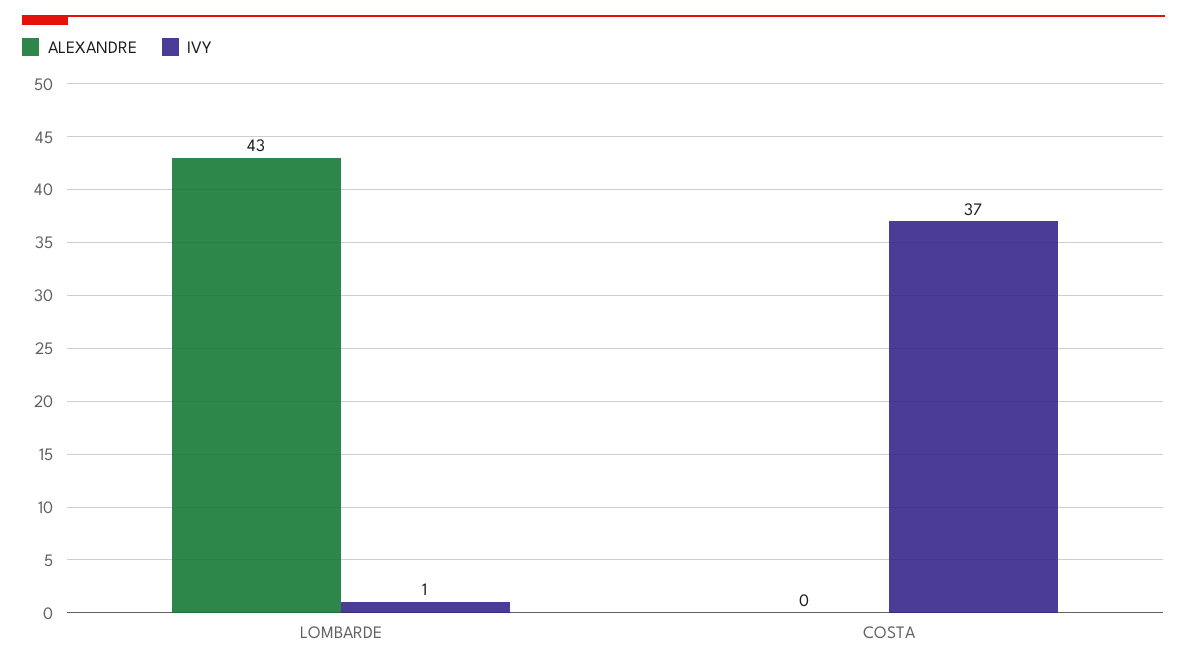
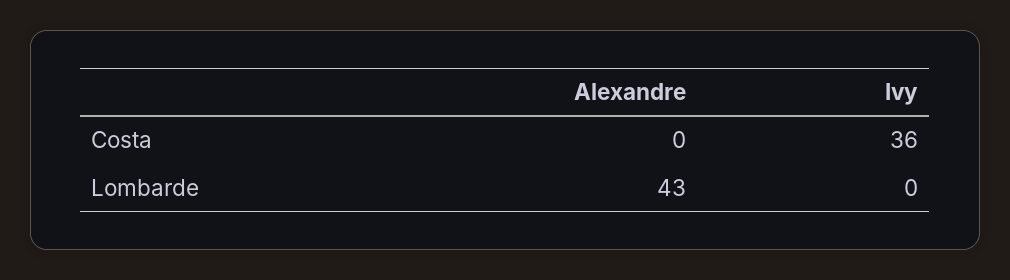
IVY, LOMBARDE: 1 -> 0
IVY, COSTA: 37 -> 36

